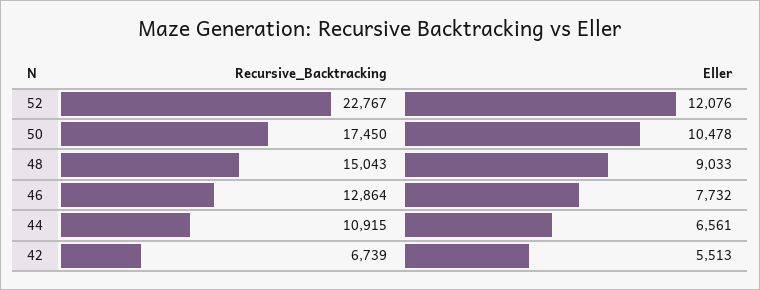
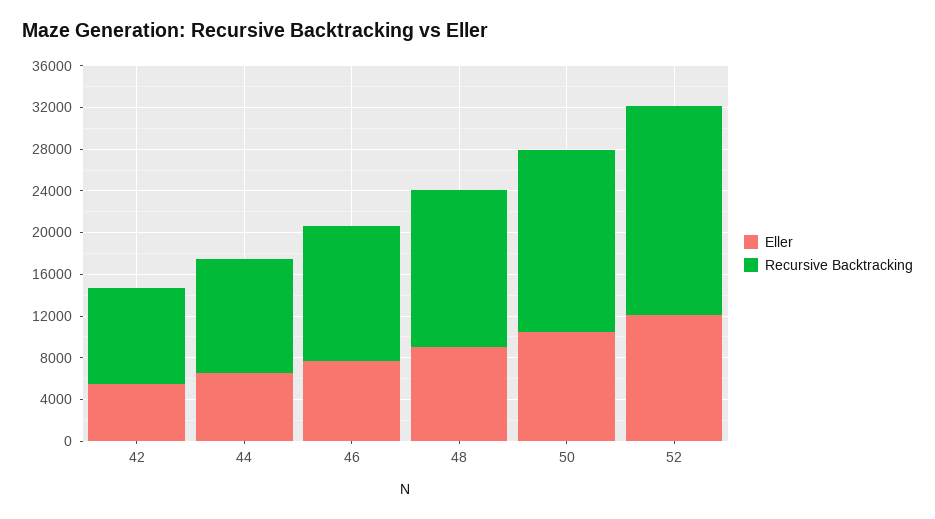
Recursive_Backtracking, 52: 22767 -> 20000
Recursive_Backtracking, 42: 6739 -> 9000

